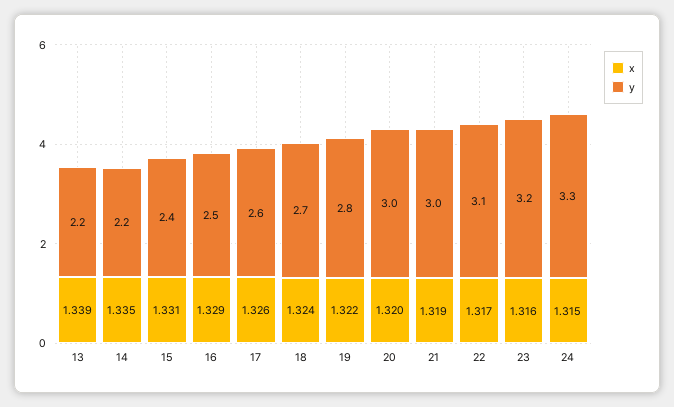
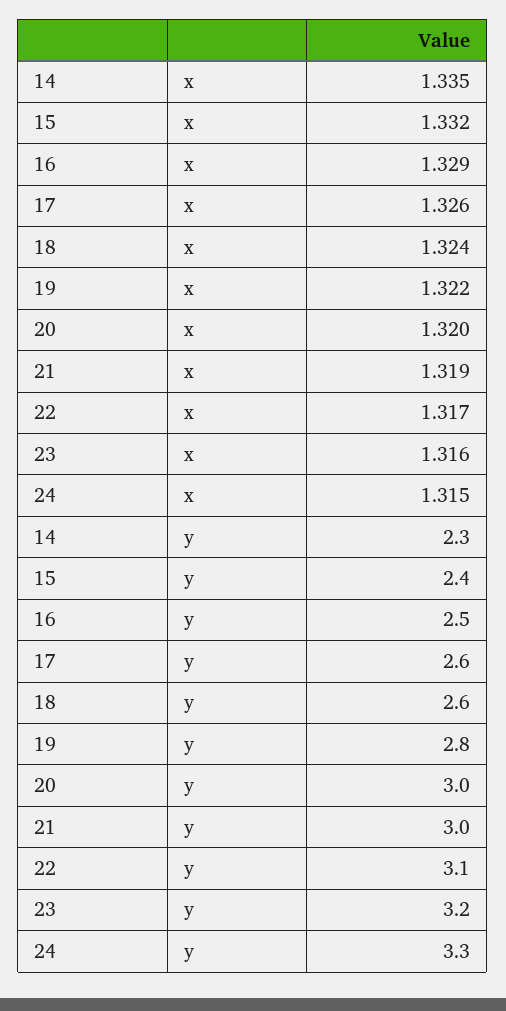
x, 13: 1.339 -> none
y, 13: 2.2 -> none
y, 14: 2.2 -> 2.3
x, 15: 1.331 -> 1.332
y, 18: 2.7 -> 2.6

